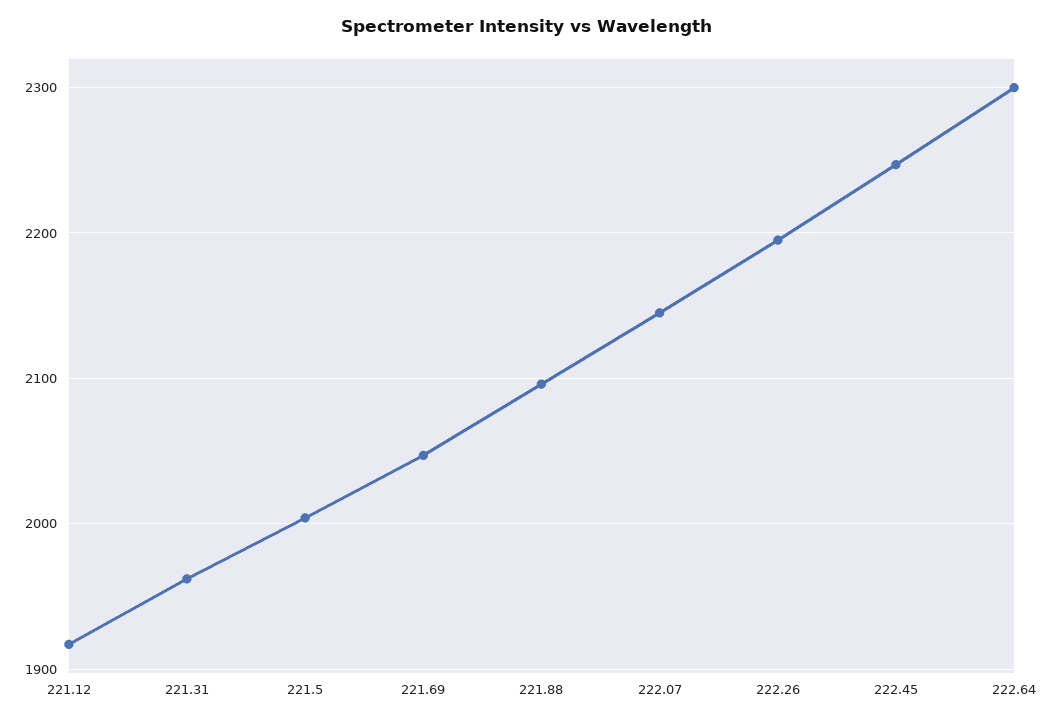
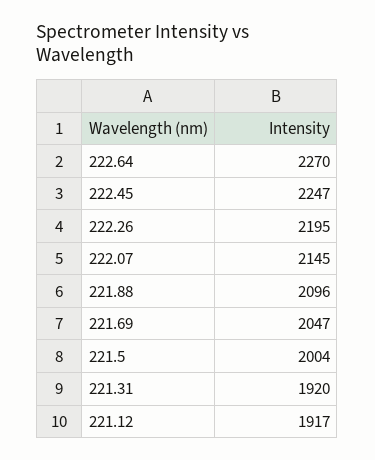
221.31: 1960 -> 1920
222.64: 2300 -> 2270

